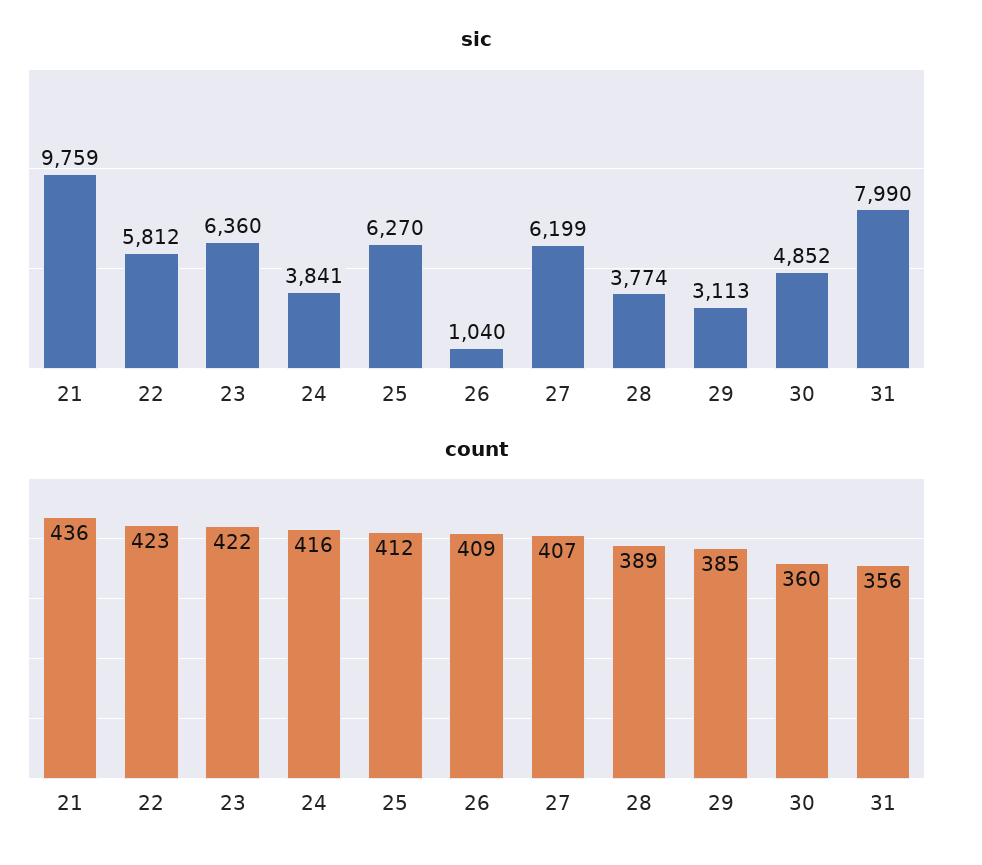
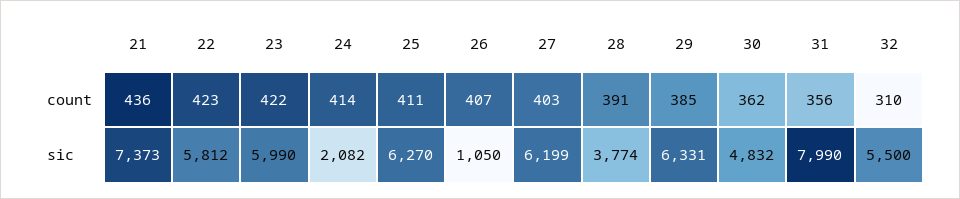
sic, 21: 9759 -> 7373
sic, 23: 6360 -> 5990
sic, 24: 3841 -> 2082
sic, 26: 1040 -> 1050
sic, 29: 3113 -> 6331
sic, 30: 4852 -> 4832
count, 24: 416 -> 414
count, 25: 412 -> 411
count, 26: 409 -> 407
count, 27: 407 -> 403
count, 28: 389 -> 391
count, 30: 360 -> 362
count, 32: none -> 310
sic, 32: none -> 5500

